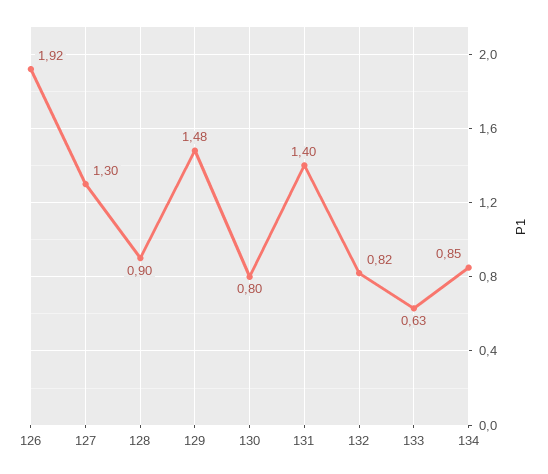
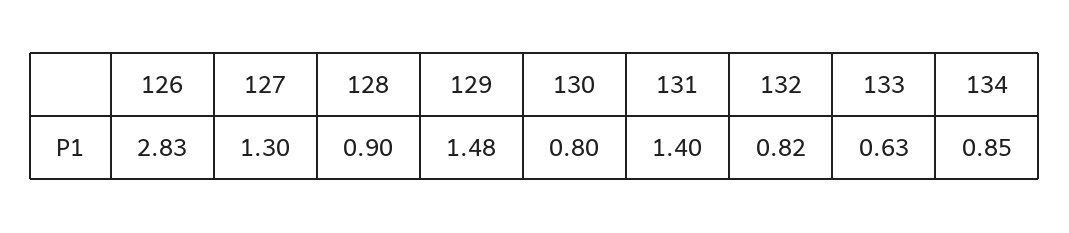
126: 1.92 -> 2.83

